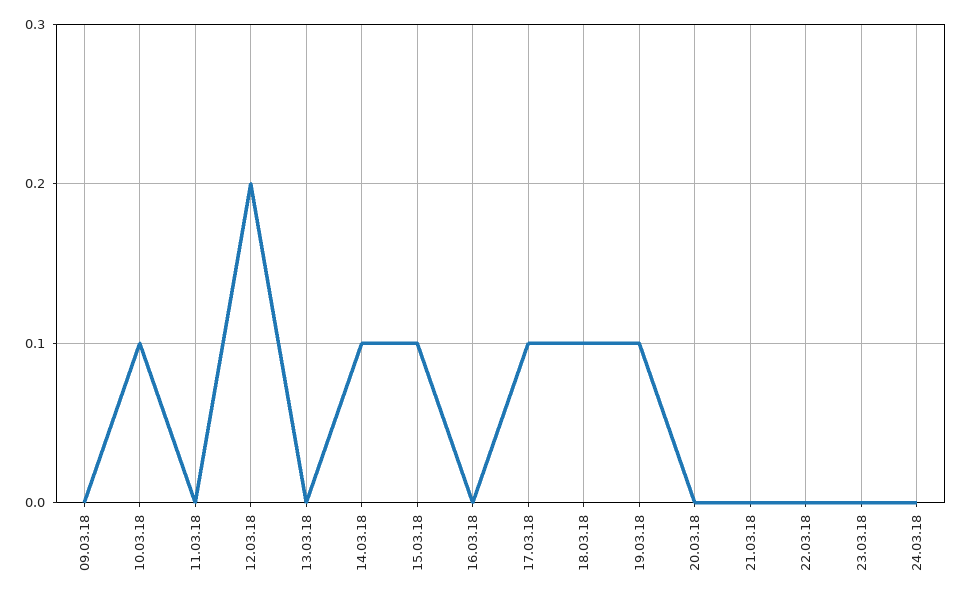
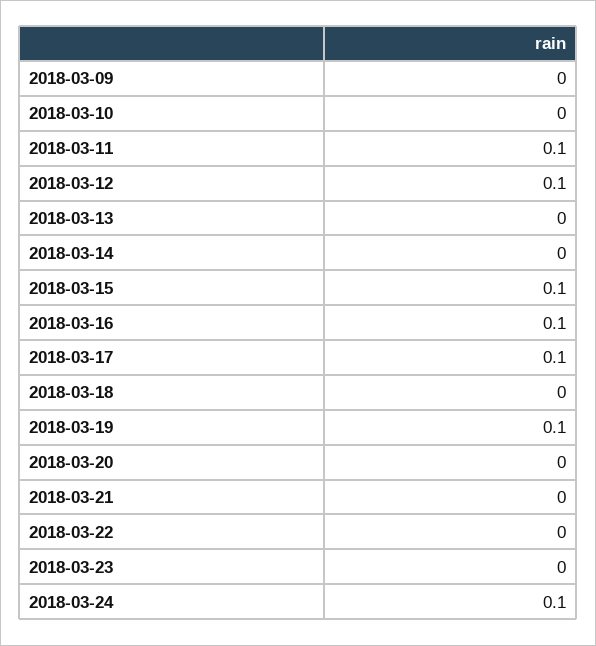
10.03.18: 0.1 -> 0
11.03.18: 0 -> 0.1
12.03.18: 0.2 -> 0.1
14.03.18: 0.1 -> 0
16.03.18: 0 -> 0.1
18.03.18: 0.1 -> 0
24.03.18: 0 -> 0.1

